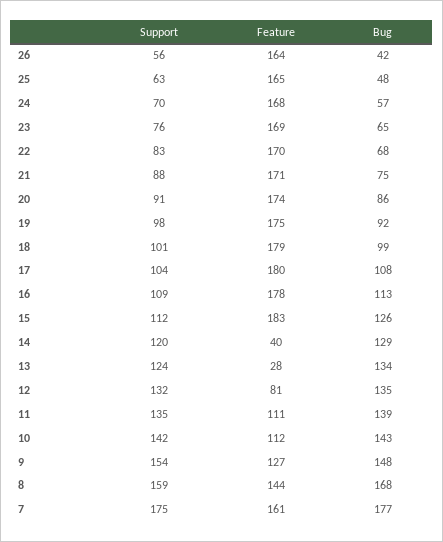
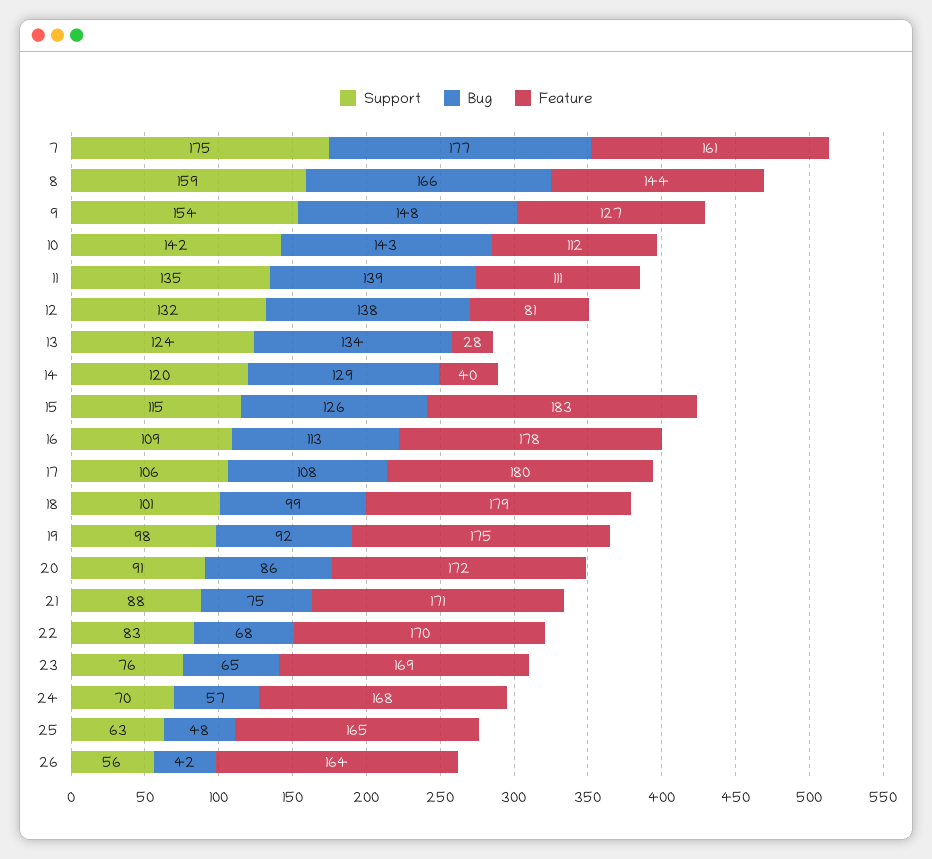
Feature, 20: 174 -> 172
Support, 17: 104 -> 106
Support, 15: 112 -> 115
Bug, 12: 135 -> 138
Bug, 8: 168 -> 166

